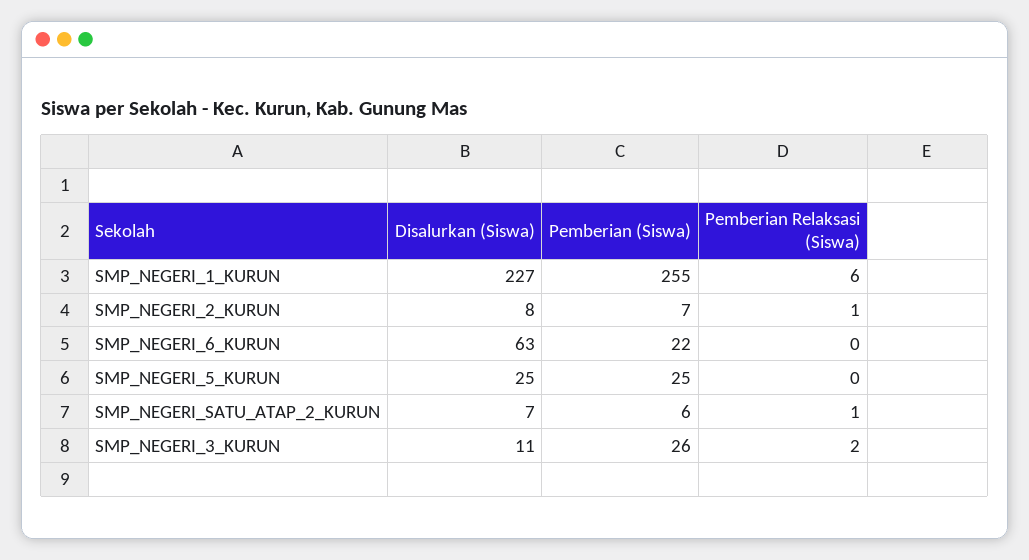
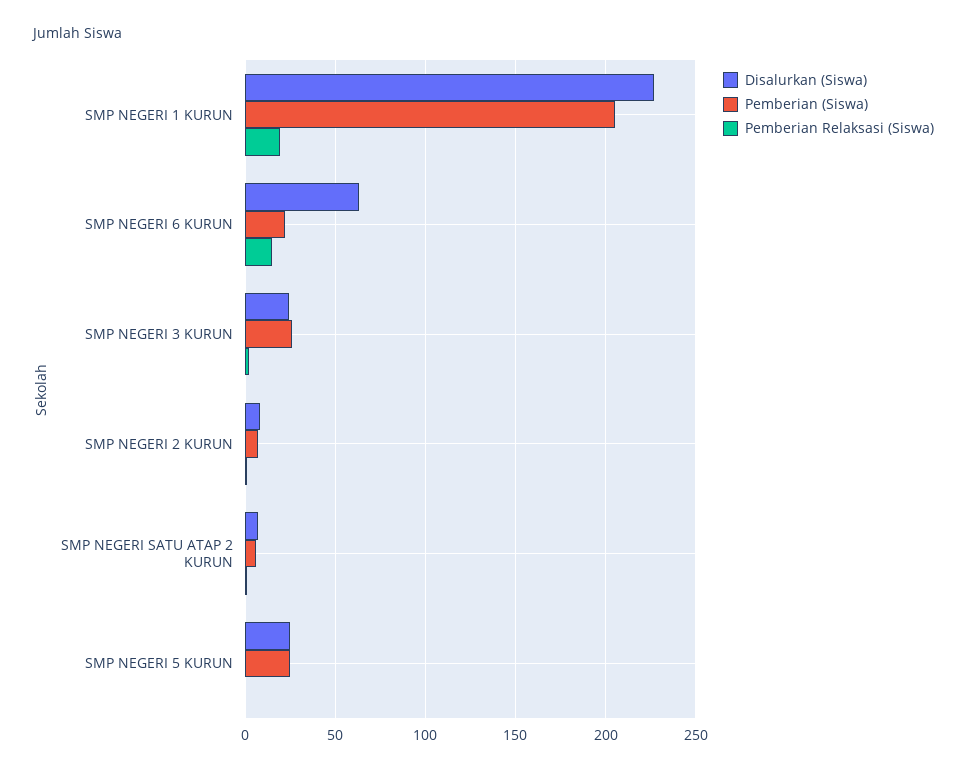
Pemberian (Siswa), SMP_NEGERI_1_KURUN: 255 -> 205
Pemberian Relaksasi (Siswa), SMP_NEGERI_1_KURUN: 6 -> 20
Pemberian Relaksasi (Siswa), SMP_NEGERI_6_KURUN: 0 -> 15
Disalurkan (Siswa), SMP_NEGERI_3_KURUN: 11 -> 25

